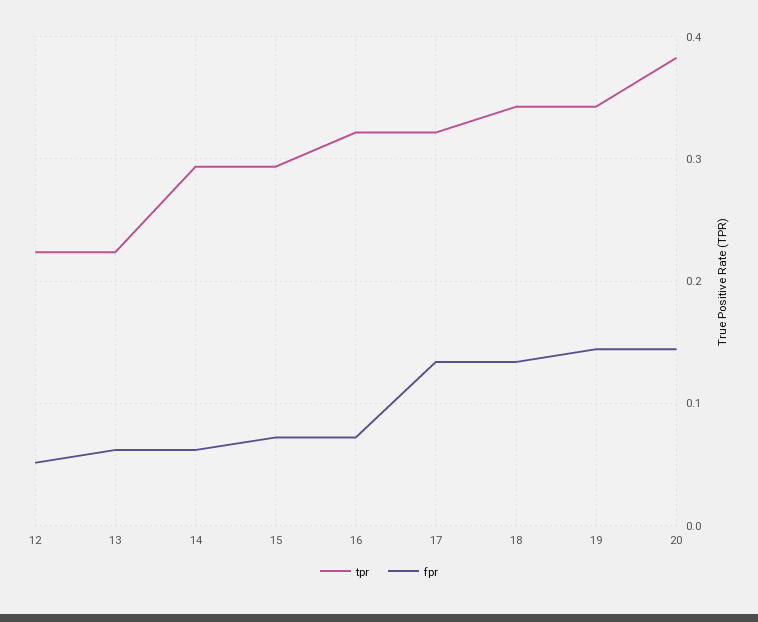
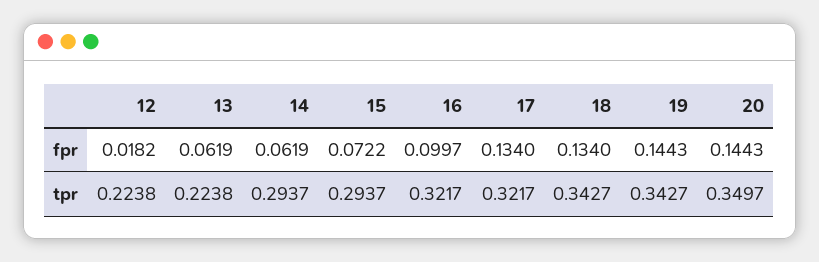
fpr, 12: 0.05 -> 0.0182
fpr, 16: 0.07 -> 0.0997
tpr, 20: 0.38 -> 0.3497

